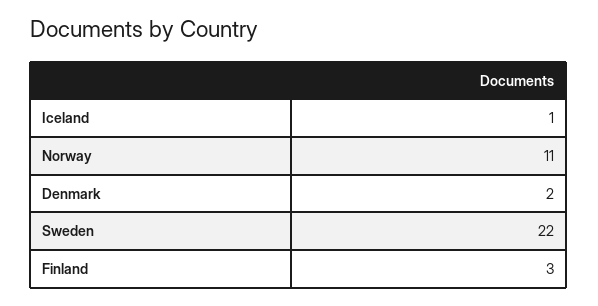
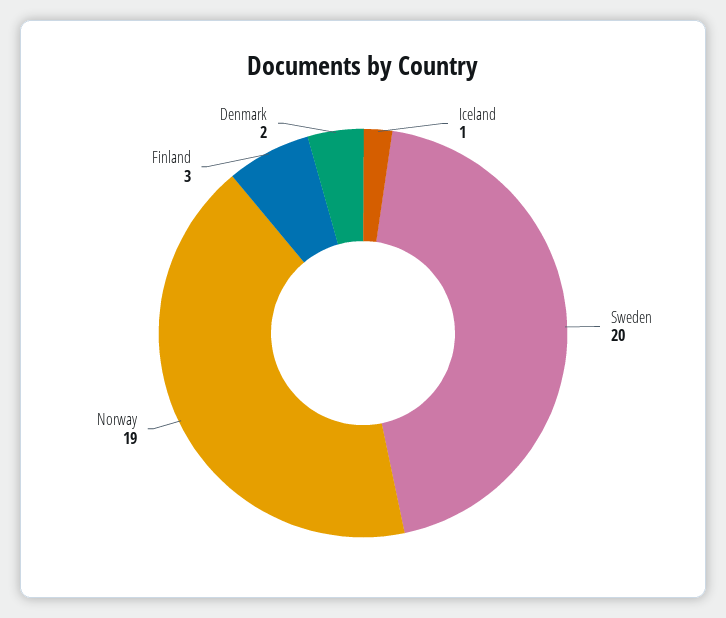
Norway: 11 -> 19
Sweden: 22 -> 20

